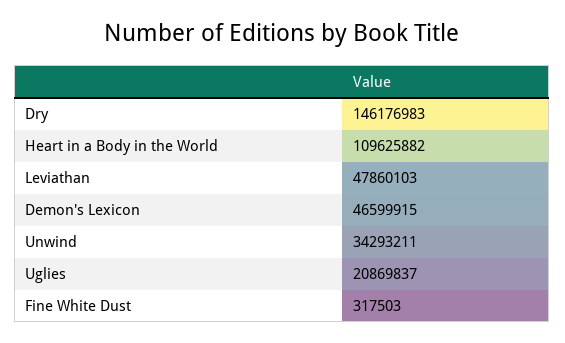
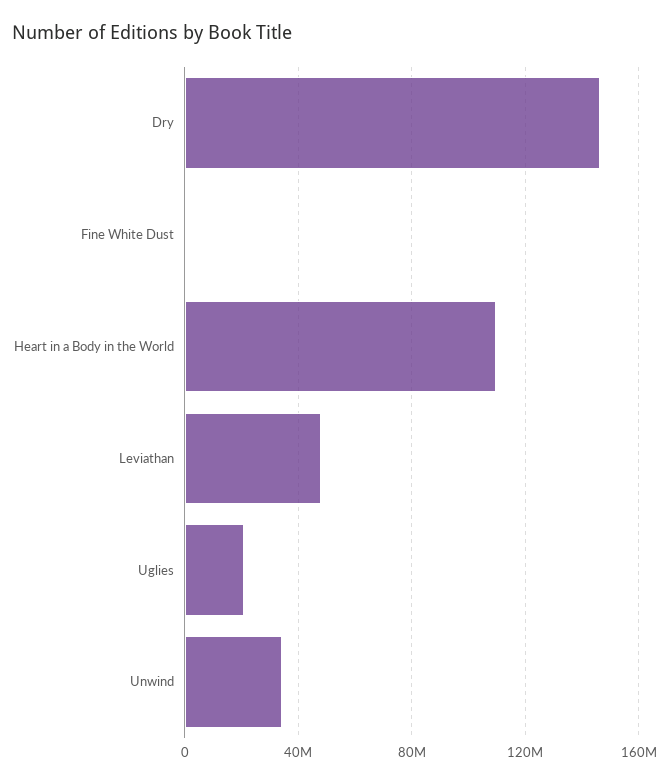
Demon's Lexicon: 46599915 -> none

